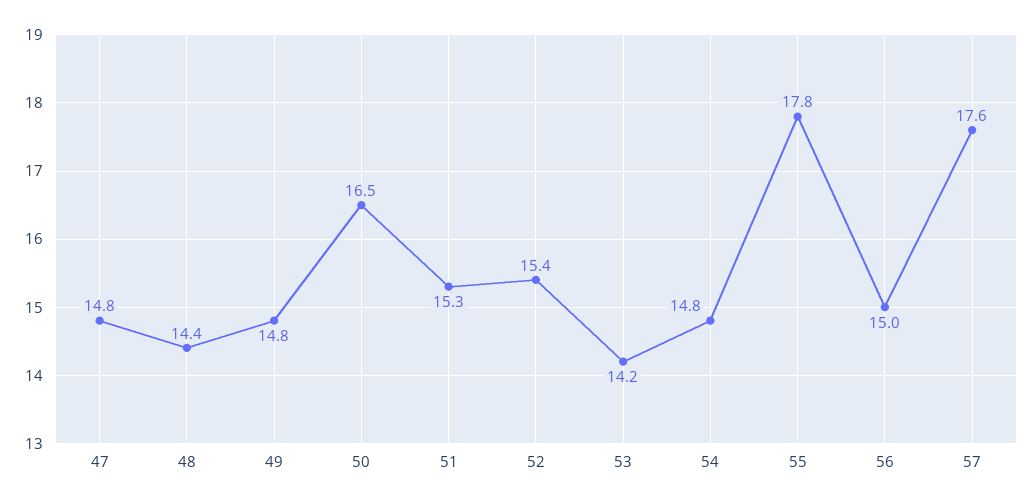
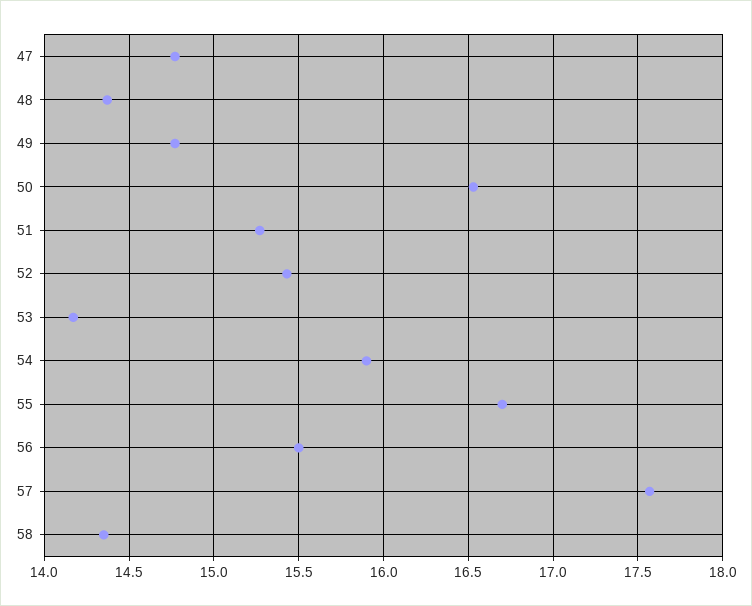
54: 14.8 -> 15.9
55: 17.8 -> 16.7
56: 15 -> 15.5
58: none -> 14.35

